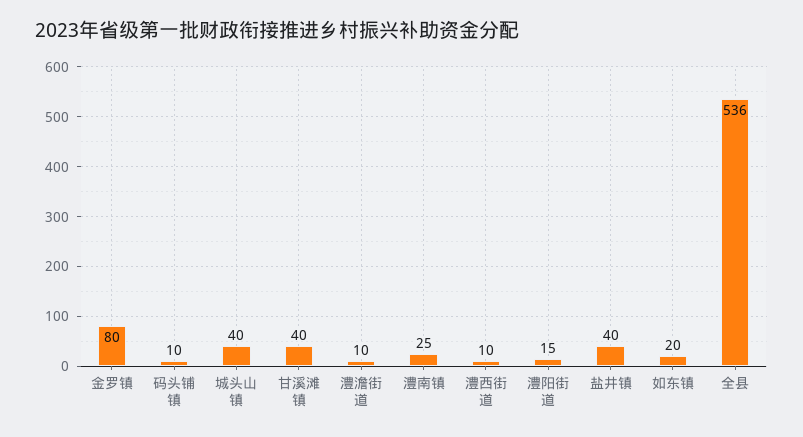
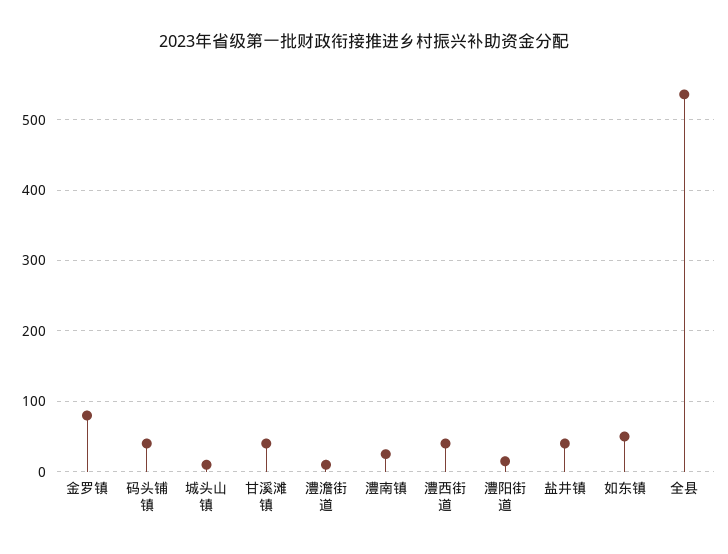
码头铺镇: 10 -> 40
城头山镇: 40 -> 10
澧西街道: 10 -> 40
如东镇: 20 -> 50

